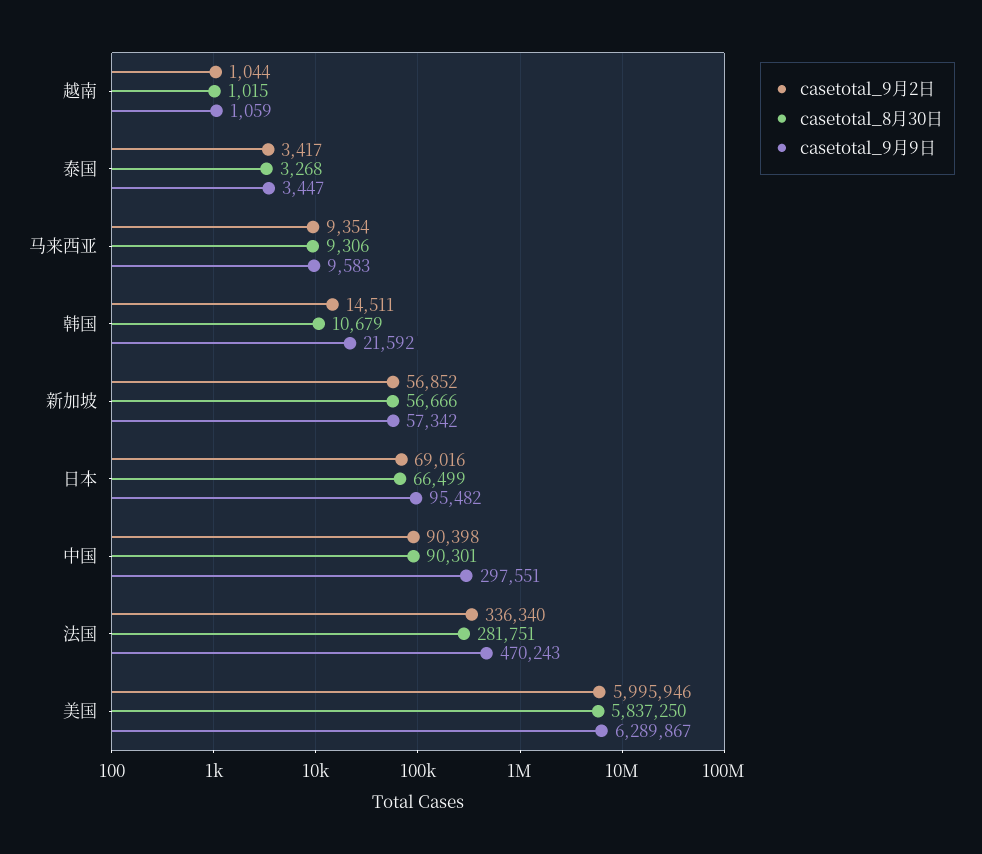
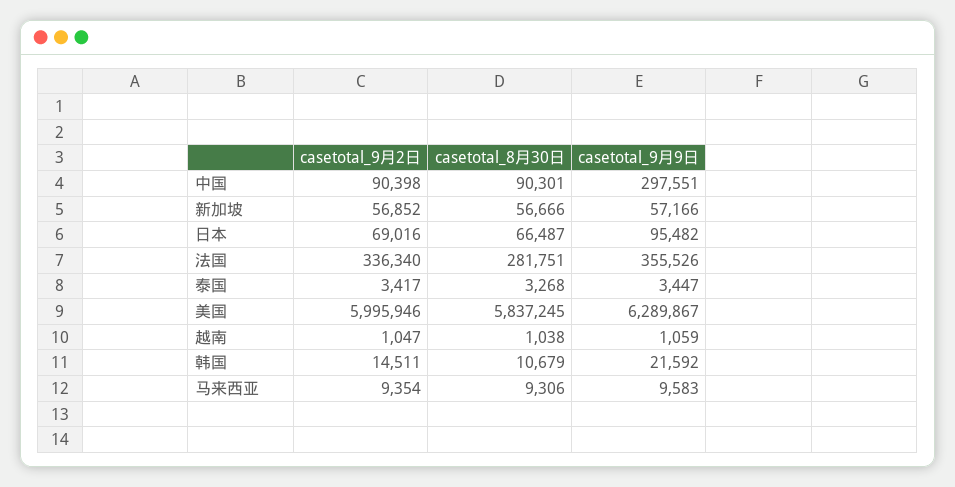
casetotal_9月2日, 越南: 1044 -> 1047
casetotal_8月30日, 越南: 1015 -> 1038
casetotal_9月9日, 新加坡: 57342 -> 57166
casetotal_8月30日, 日本: 66499 -> 66487
casetotal_9月9日, 法国: 470243 -> 355526
casetotal_8月30日, 美国: 5837250 -> 5837245

